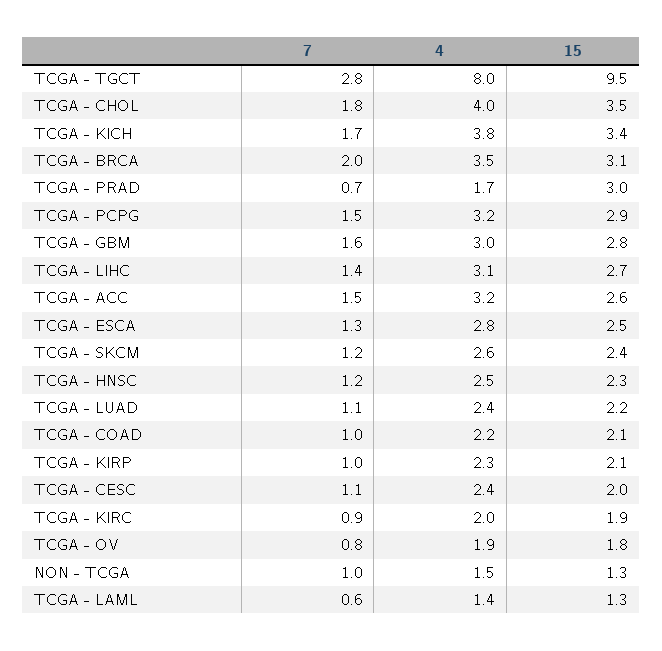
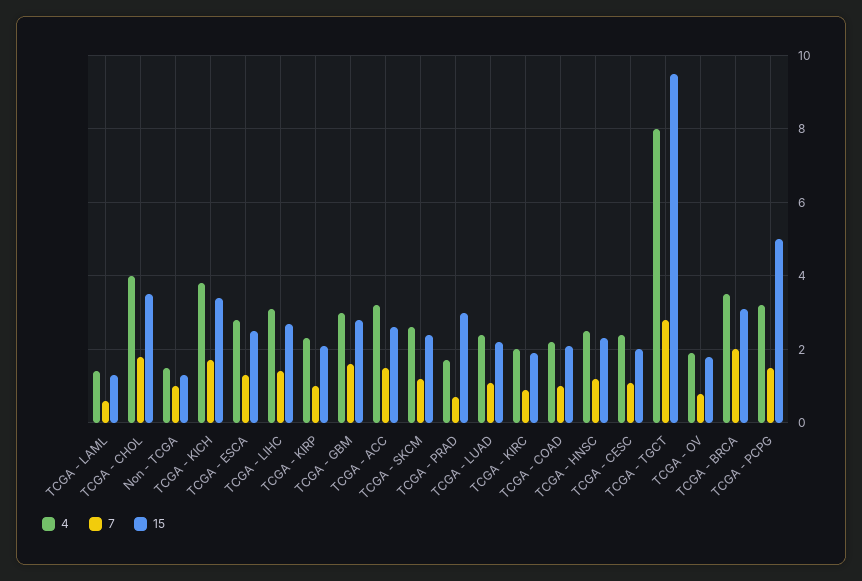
15, TCGA - PCPG: 2.9 -> 5

